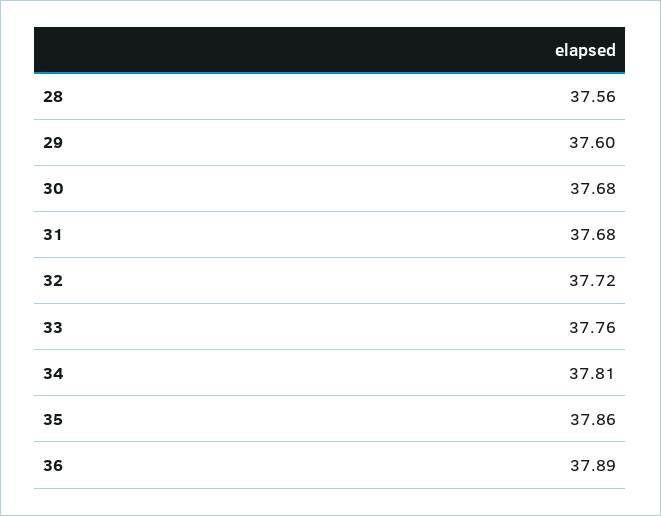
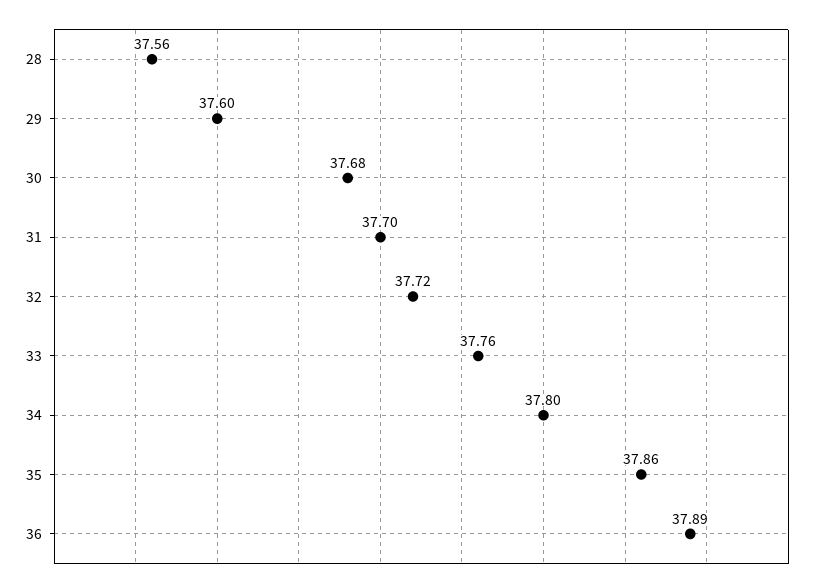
31: 37.68 -> 37.7
34: 37.81 -> 37.8

